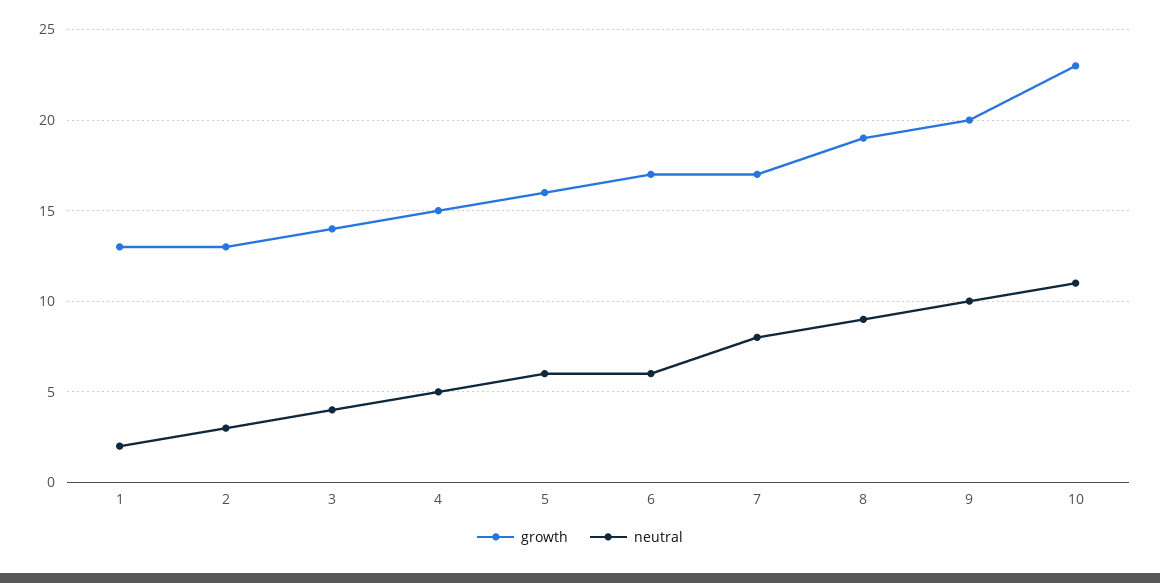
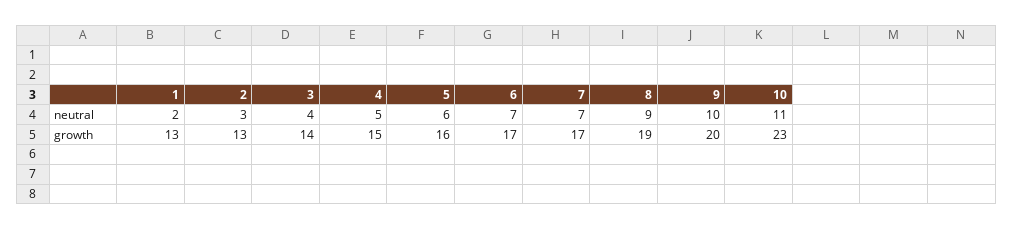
neutral, 6: 6 -> 7
neutral, 7: 8 -> 7

